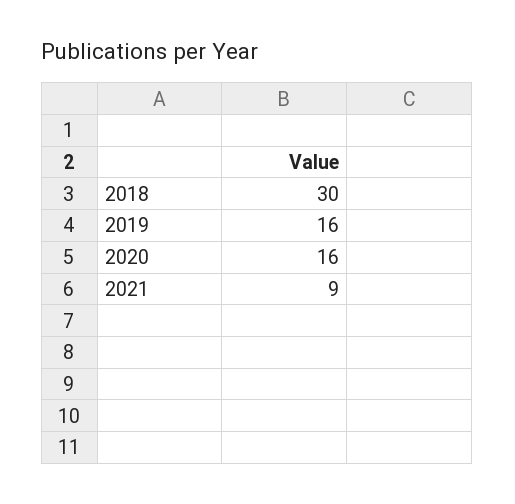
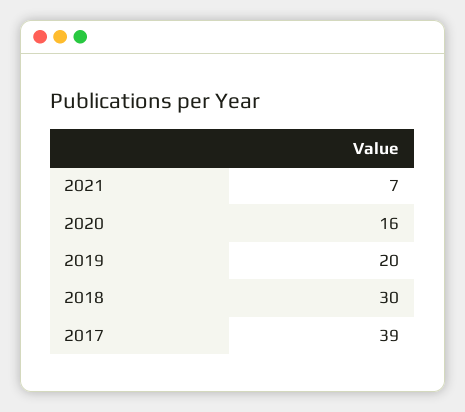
2019: 16 -> 20
2021: 9 -> 7
2017: none -> 39

